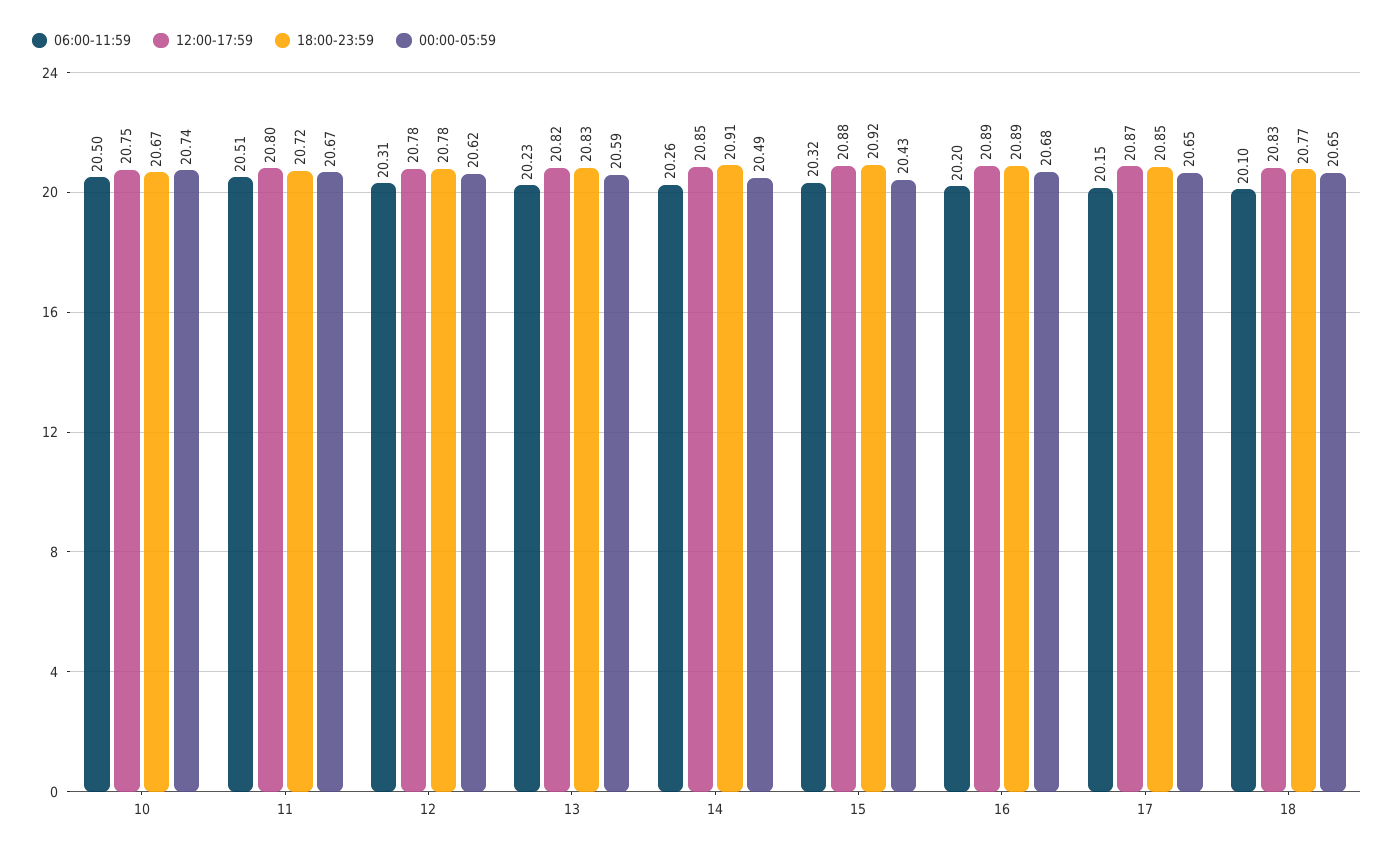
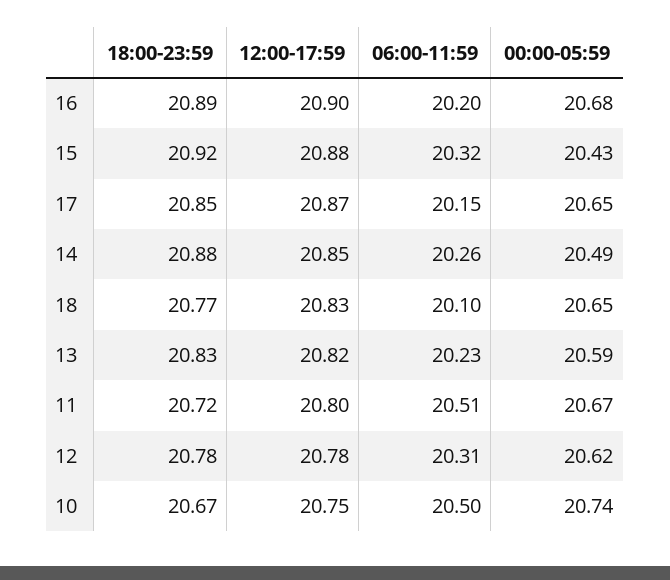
18:00-23:59, 14: 20.91 -> 20.88
12:00-17:59, 16: 20.89 -> 20.9

